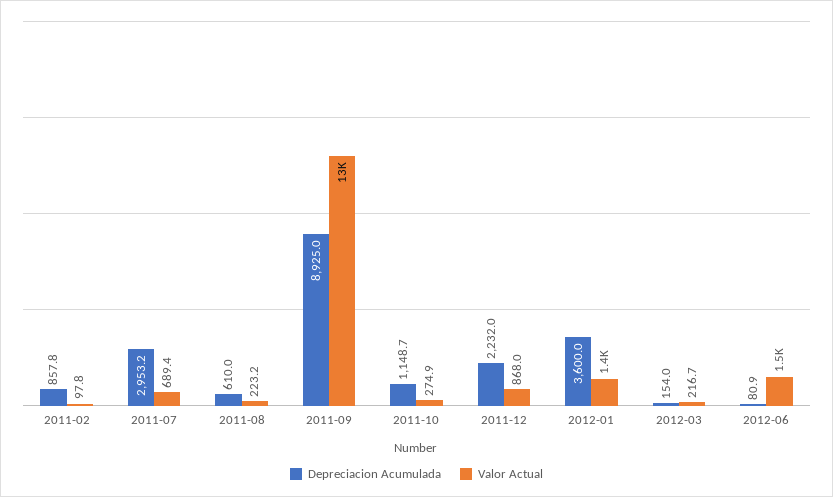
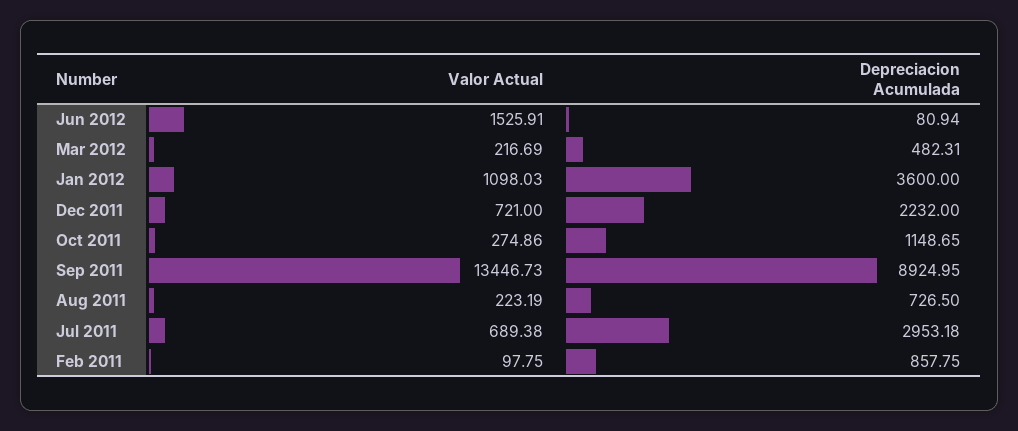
Depreciacion Acumulada, 2011-08: 610 -> 726.5
Valor Actual, 2011-12: 868 -> 721
Valor Actual, 2012-01: 1400 -> 1098.03
Depreciacion Acumulada, 2012-03: 154 -> 482.31

